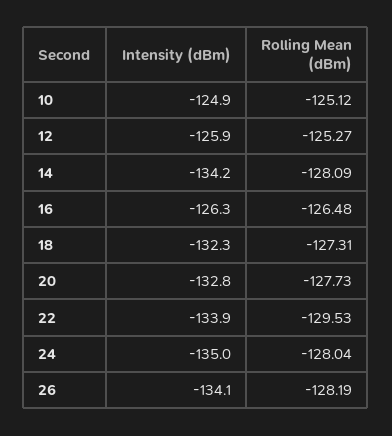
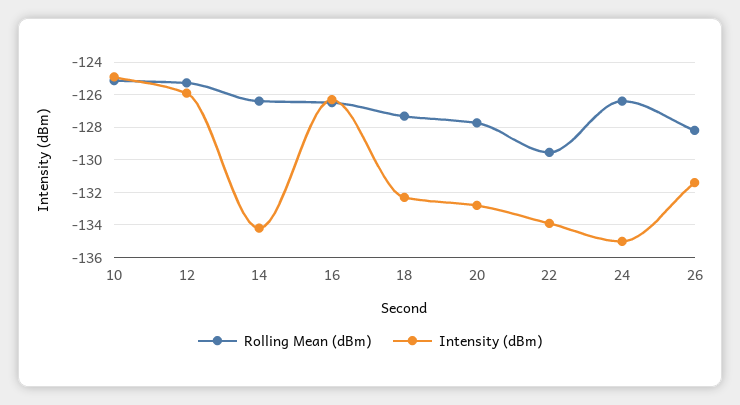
Rolling Mean (dBm), 14: -128.09 -> -126.5
Rolling Mean (dBm), 24: -128.04 -> -126.5
Intensity (dBm), 26: -134.1 -> -131.5

